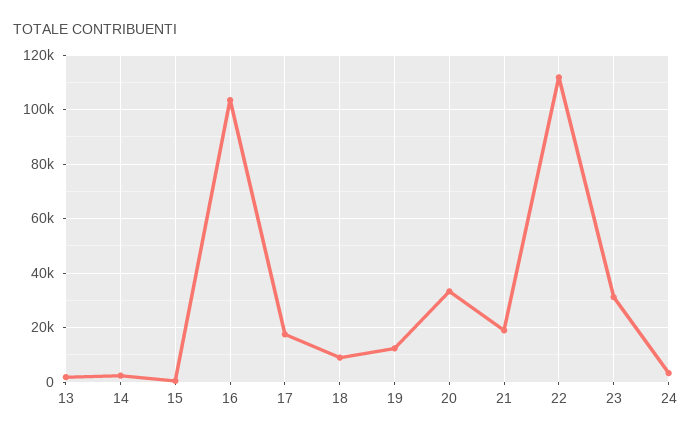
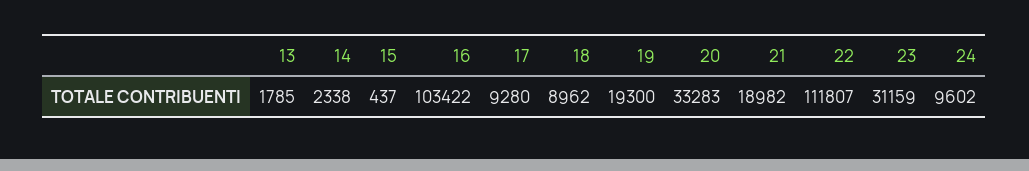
17: 17500 -> 9280
19: 12500 -> 19300
24: 2500 -> 9602

